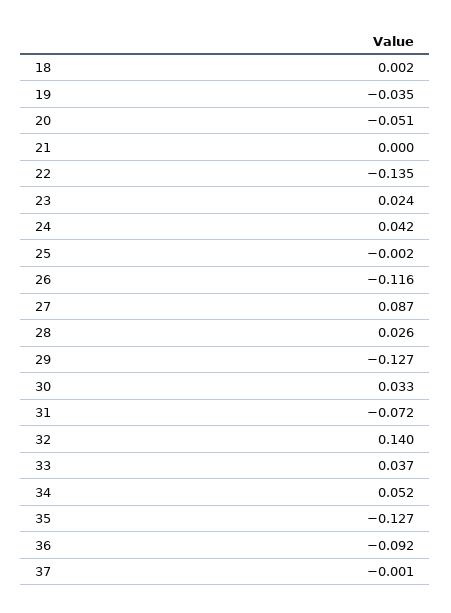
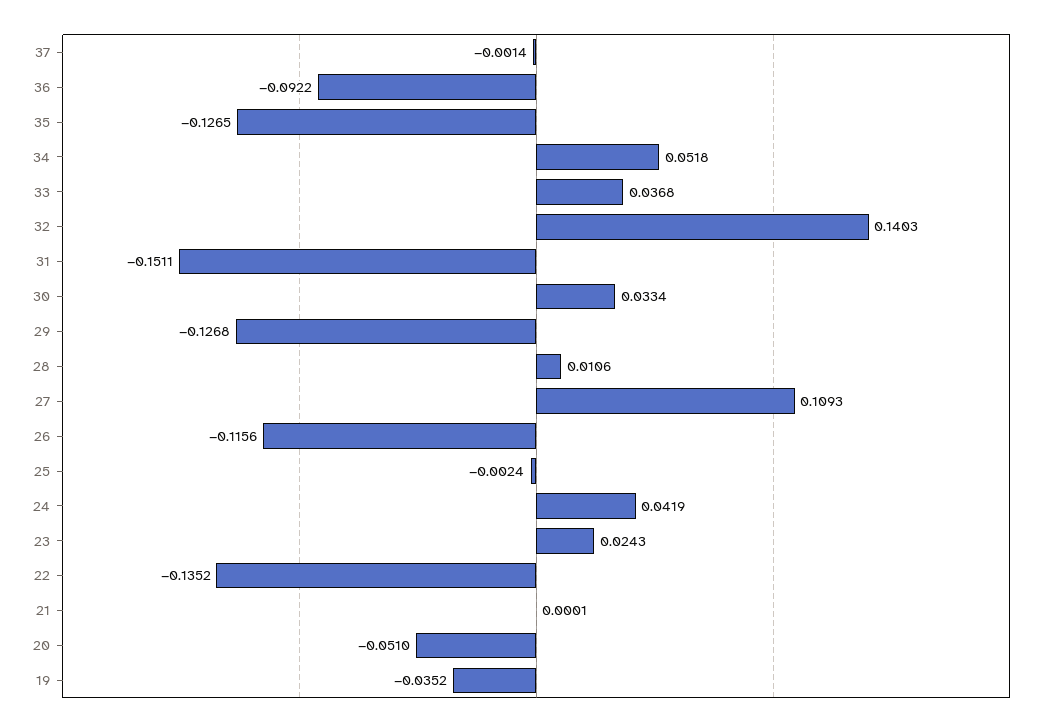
18: 0.002 -> none
27: 0.087 -> 0.1093
28: 0.026 -> 0.0106
31: -0.072 -> -0.1511

